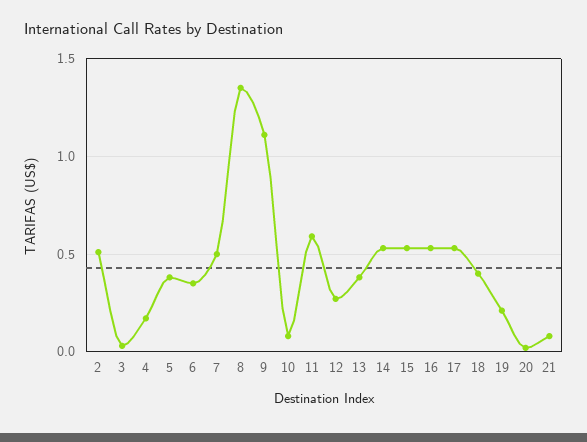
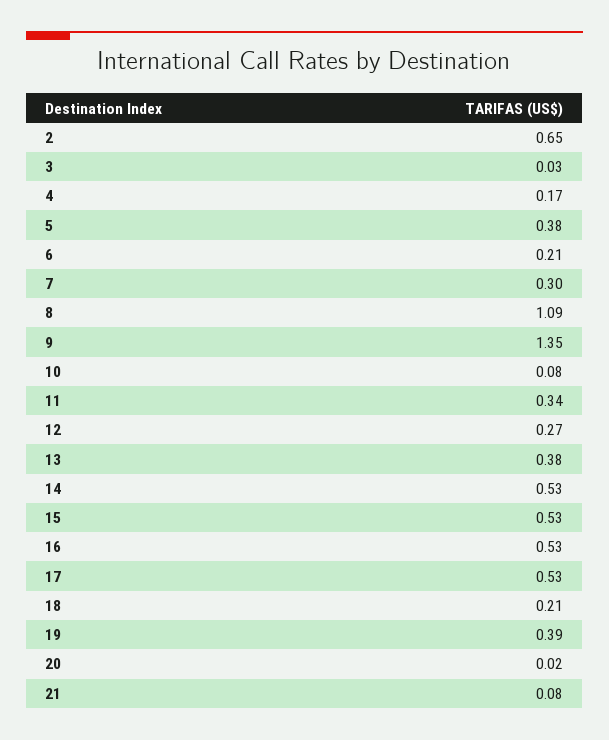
2: 0.5 -> 0.65
6: 0.35 -> 0.21
7: 0.5 -> 0.3
8: 1.35 -> 1.09
9: 1.1 -> 1.35
11: 0.6 -> 0.34
18: 0.4 -> 0.21
19: 0.2 -> 0.39

